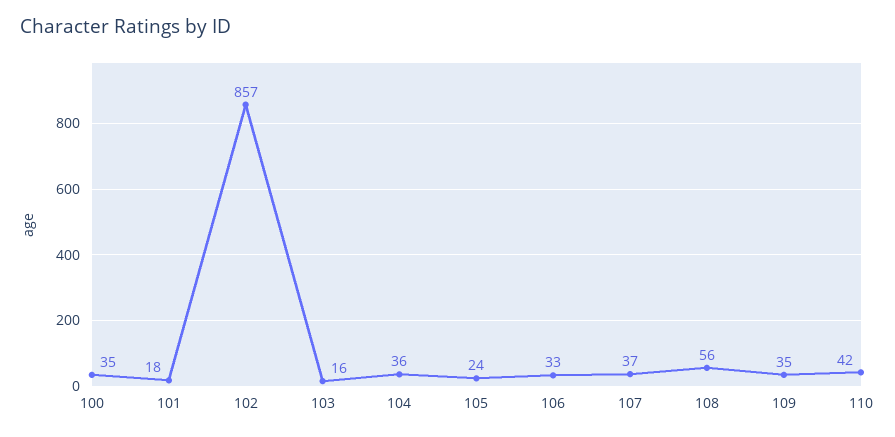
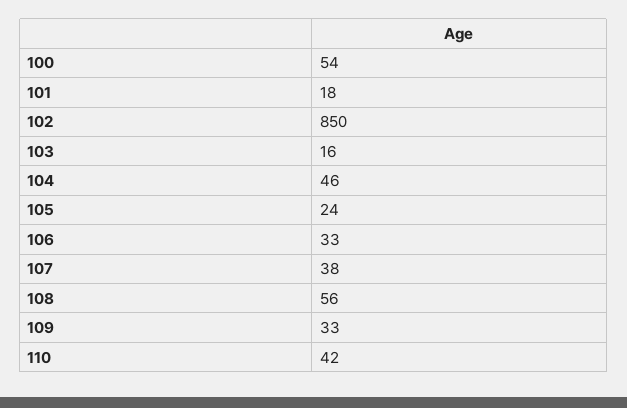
100: 35 -> 54
102: 857 -> 850
104: 36 -> 46
107: 37 -> 38
109: 35 -> 33

